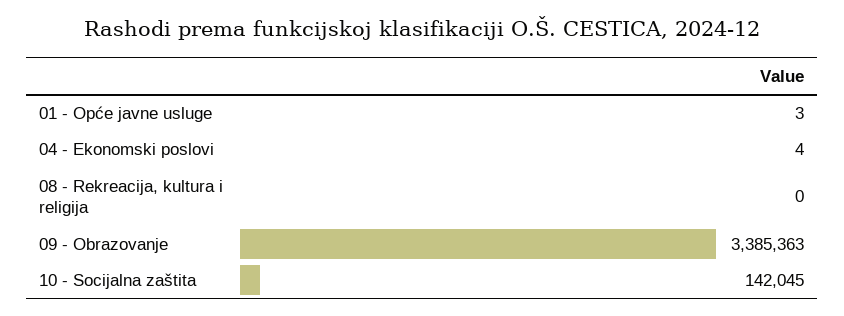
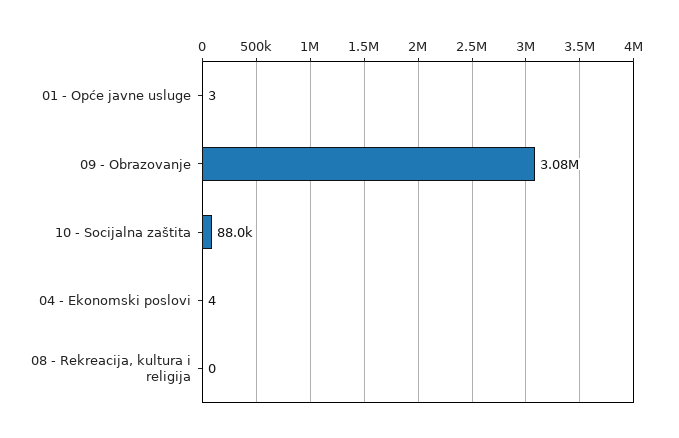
09 - Obrazovanje: 3385363 -> 3080000
10 - Socijalna zaštita: 142045 -> 88000

